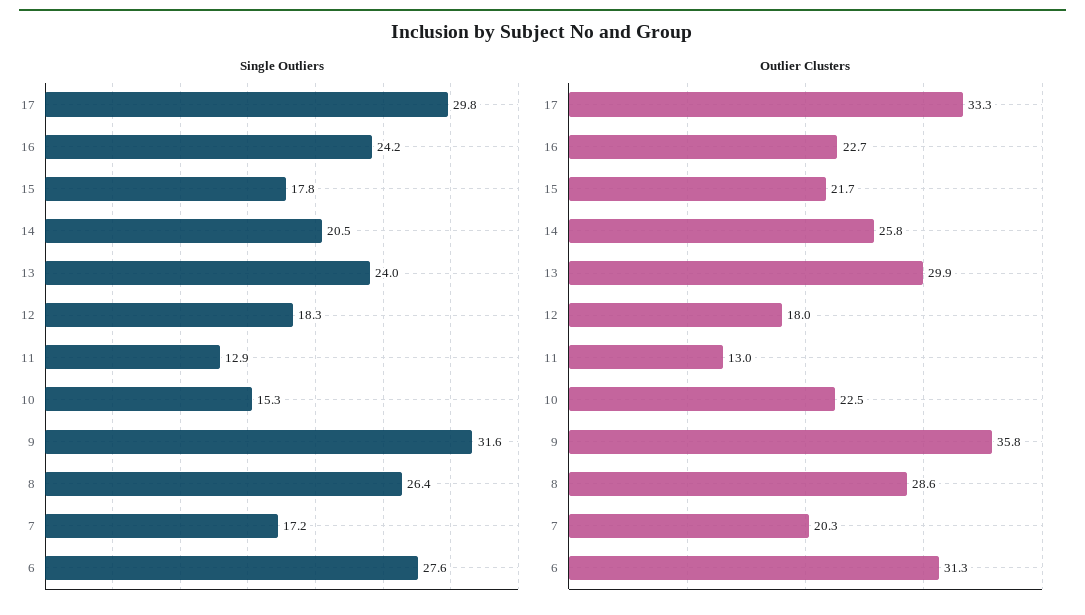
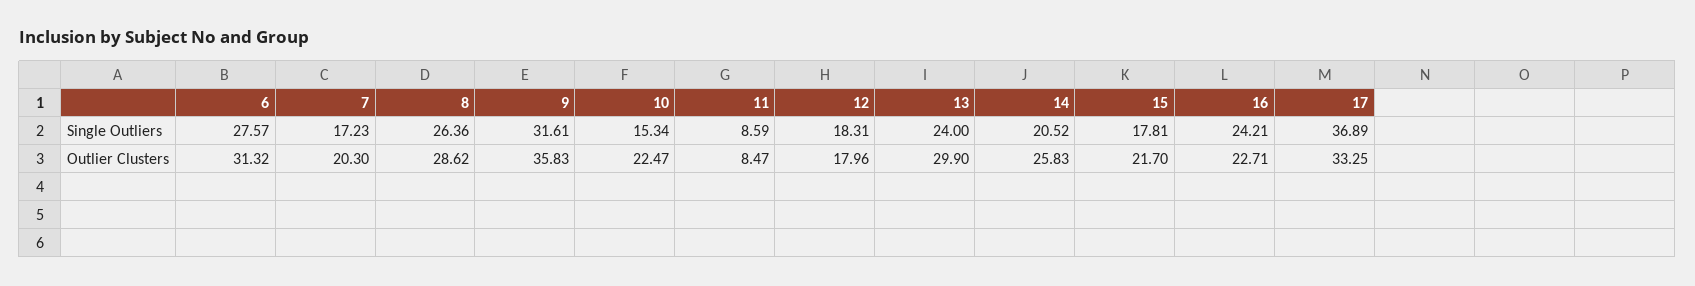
Single Outliers, 17: 29.8 -> 36.89
Single Outliers, 11: 12.9 -> 8.59
Outlier Clusters, 11: 13 -> 8.47

